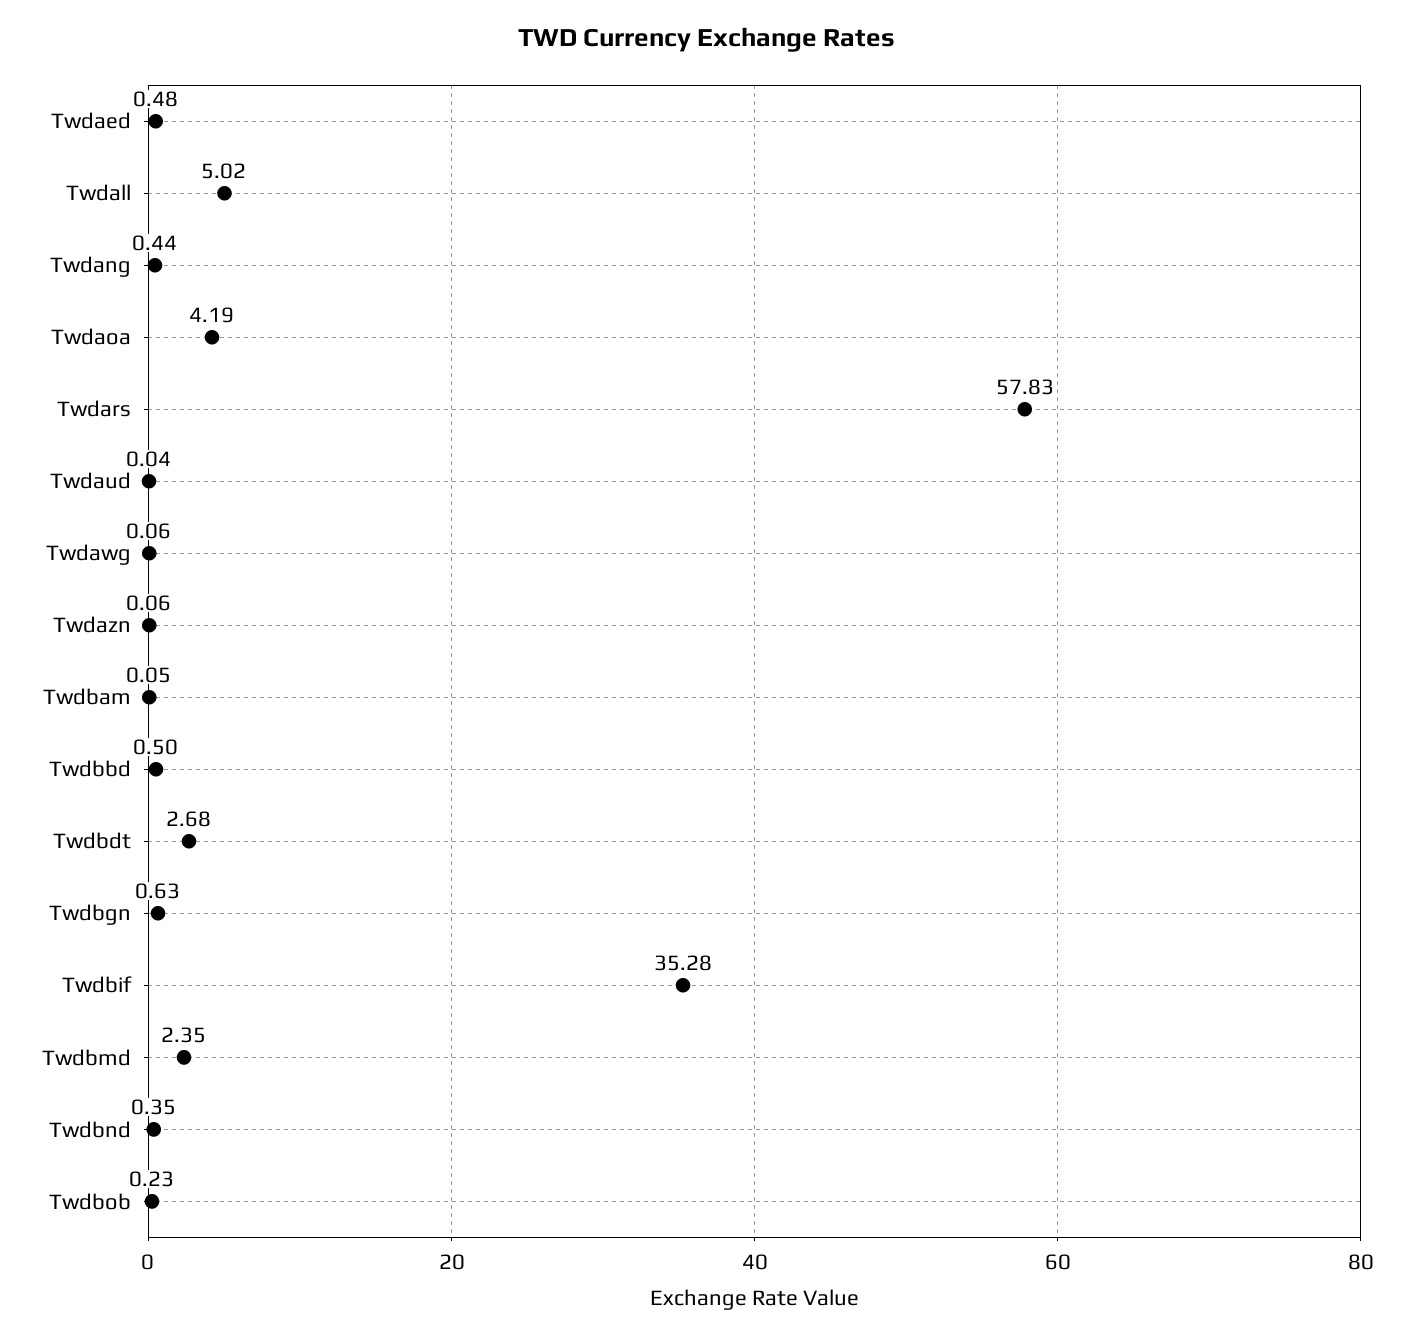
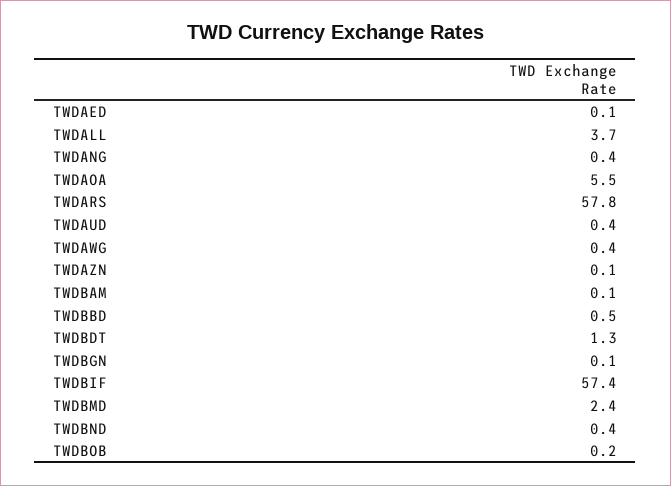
Twdaed: 0.48 -> 0.1
Twdall: 5.02 -> 3.7
Twdaoa: 4.19 -> 5.5
Twdaud: 0.04 -> 0.4
Twdawg: 0.06 -> 0.4
Twdbdt: 2.68 -> 1.3
Twdbgn: 0.63 -> 0.1
Twdbif: 35.28 -> 57.4

